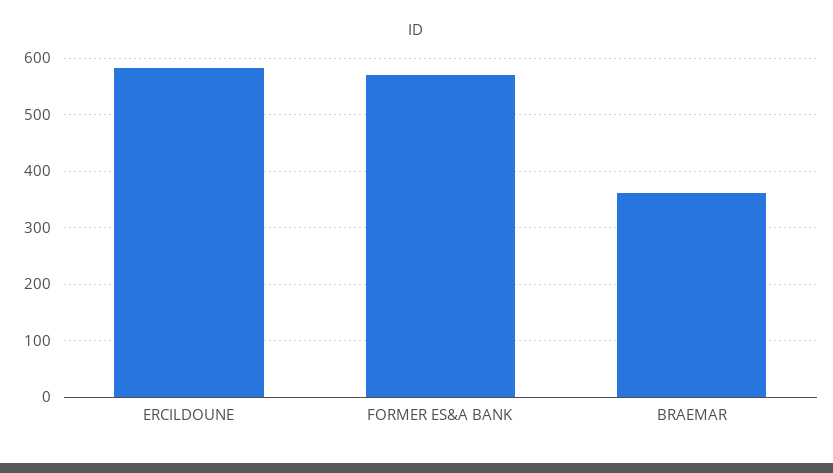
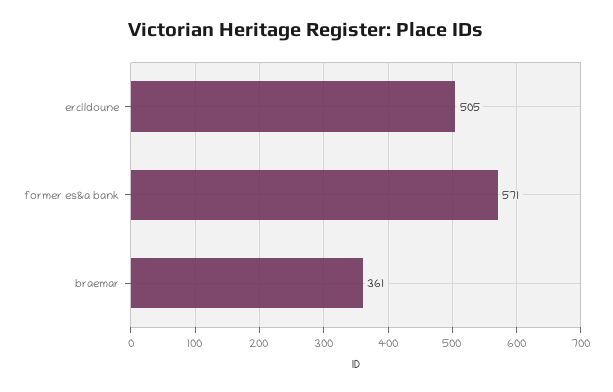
ERCILDOUNE: 580 -> 505

